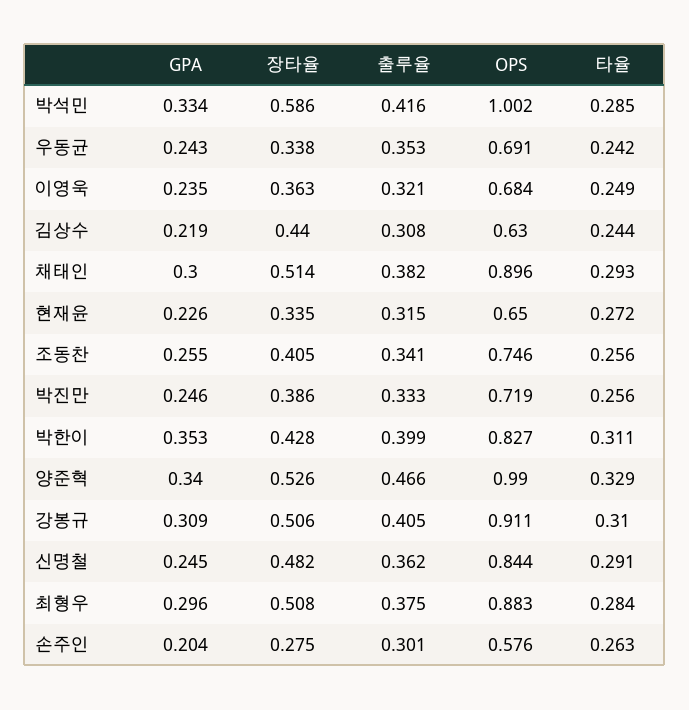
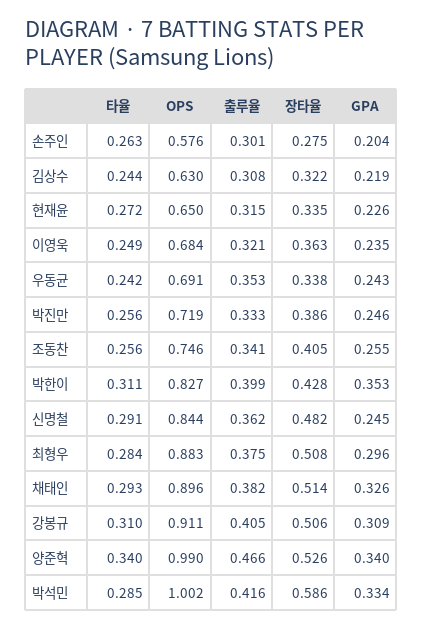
장타율, 김상수: 0.44 -> 0.322
GPA, 채태인: 0.3 -> 0.326
타율, 양준혁: 0.329 -> 0.34

